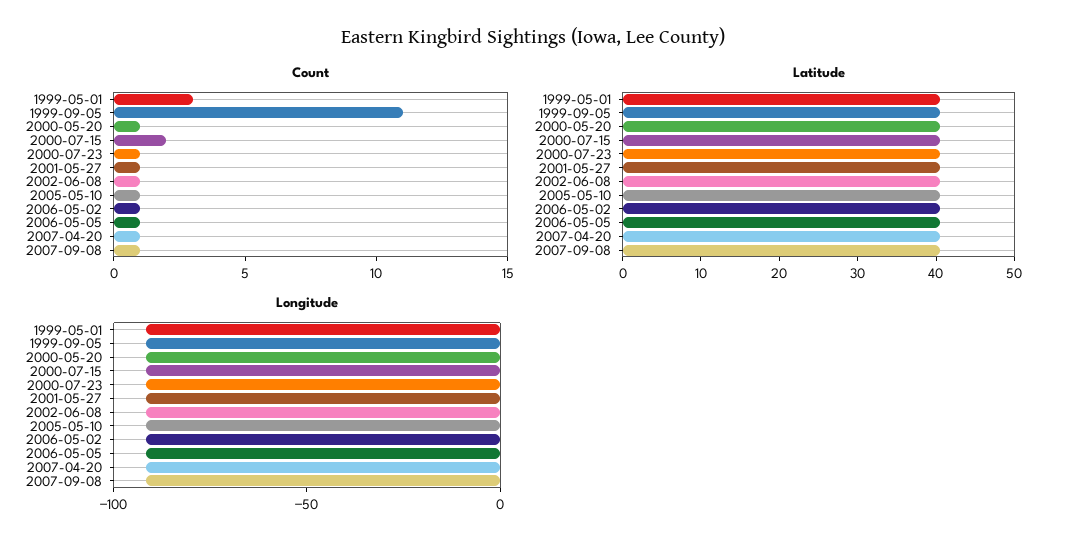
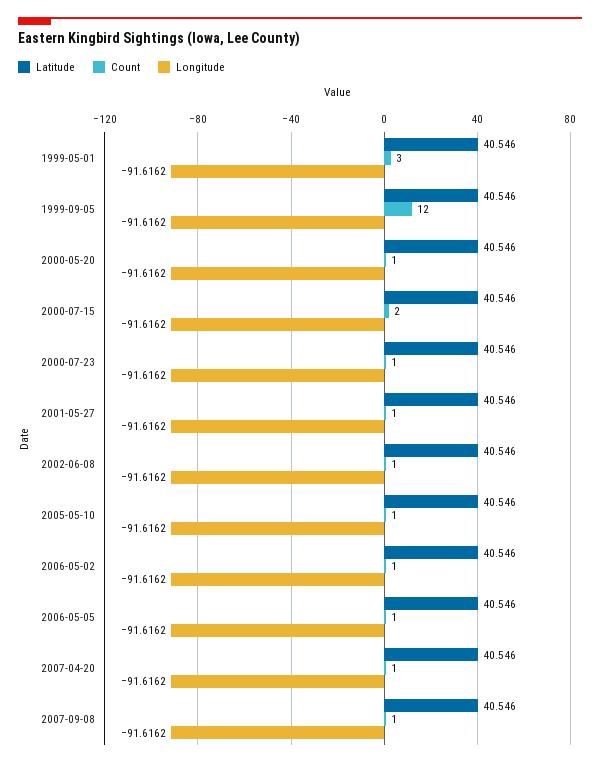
Count, 1999-09-05: 11 -> 12

